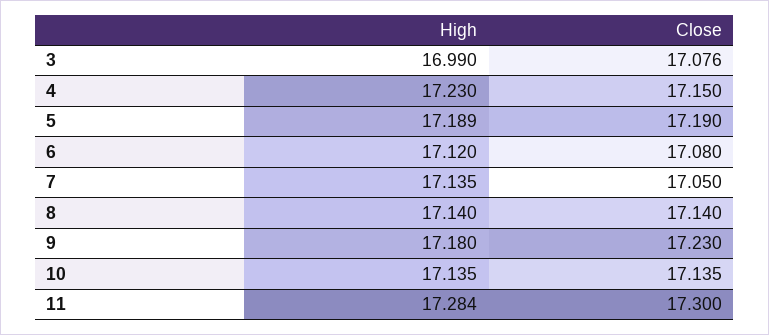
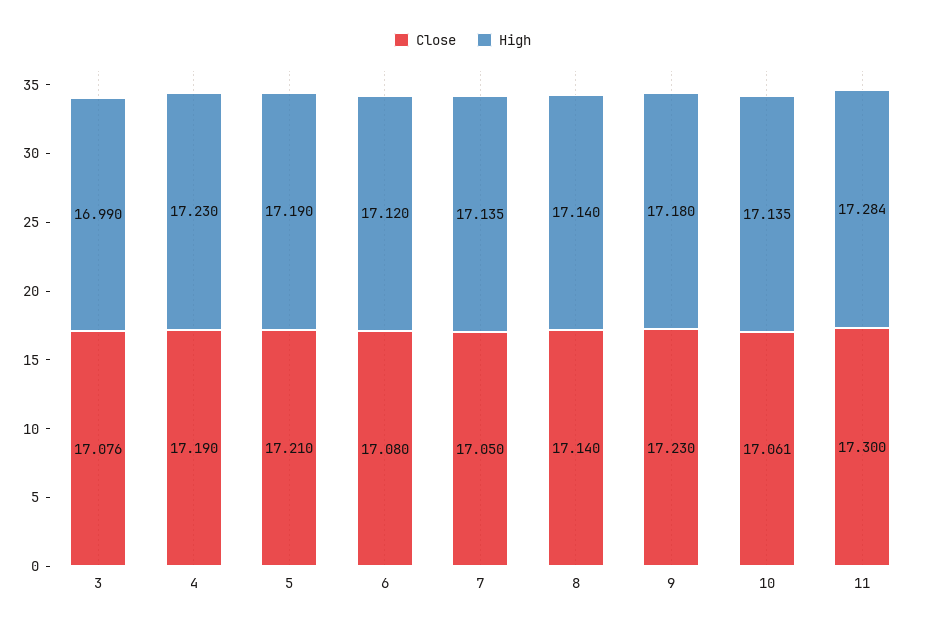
Close, 4: 17.15 -> 17.19
High, 5: 17.189 -> 17.19
Close, 5: 17.19 -> 17.21
Close, 10: 17.135 -> 17.061

